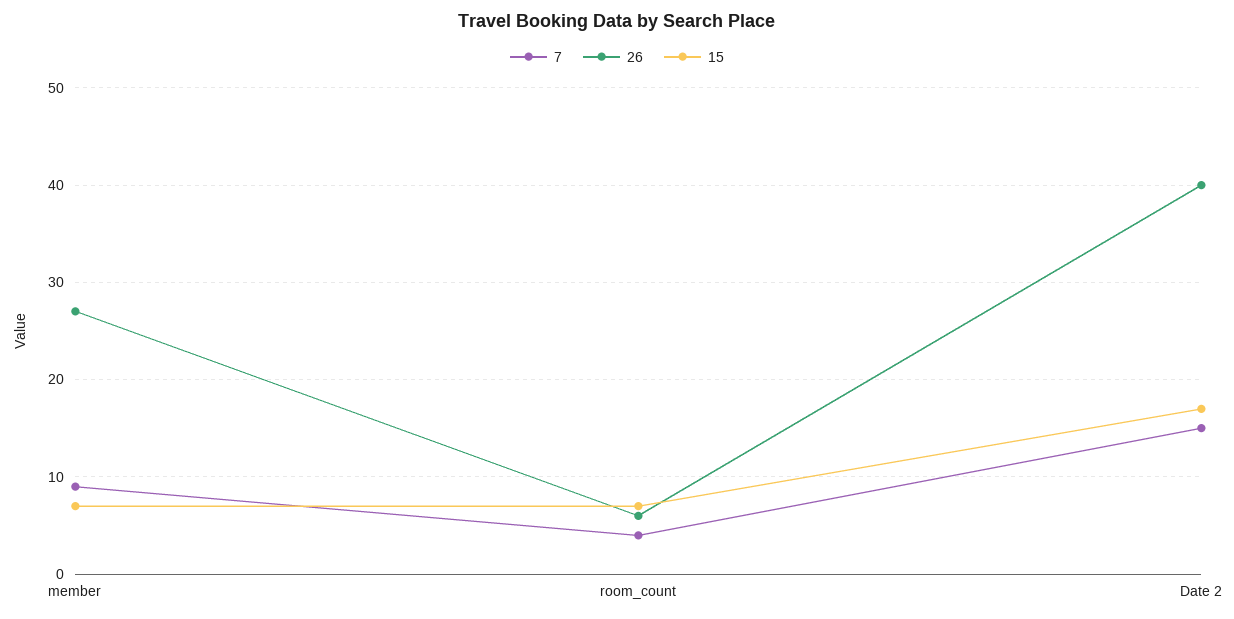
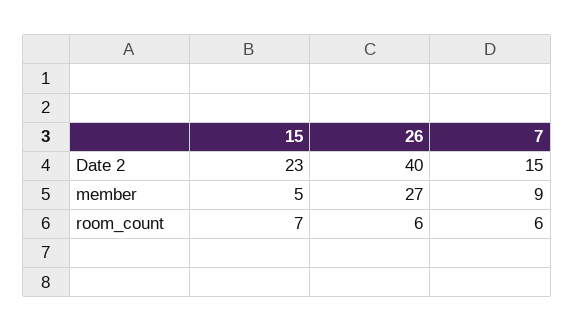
15, member: 7 -> 5
7, room_count: 4 -> 6
15, Date 2: 17 -> 23

